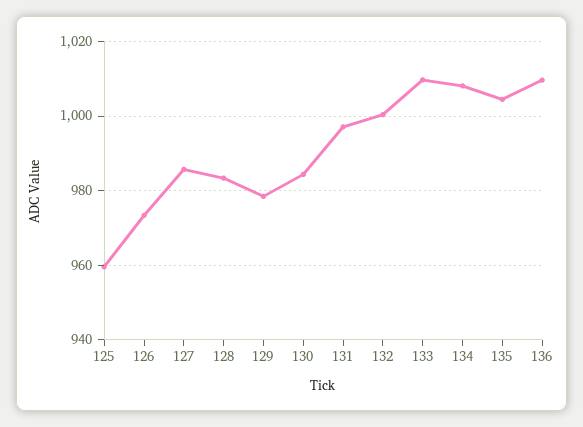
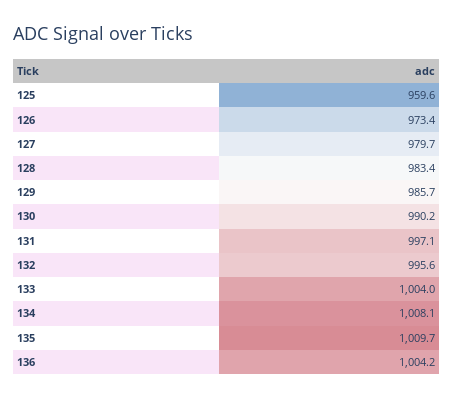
127: 986 -> 979.7
129: 978 -> 985.7
130: 984 -> 990.2
132: 1000 -> 995.6
133: 1010 -> 1004
135: 1004 -> 1009.7
136: 1010 -> 1004.2

